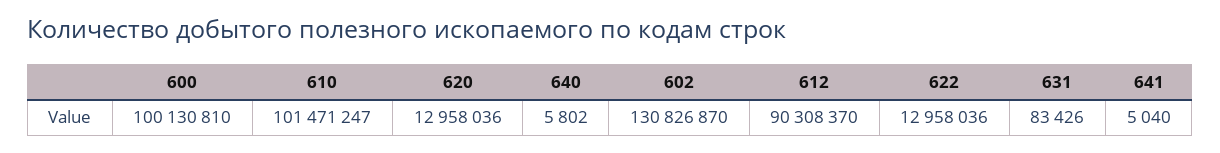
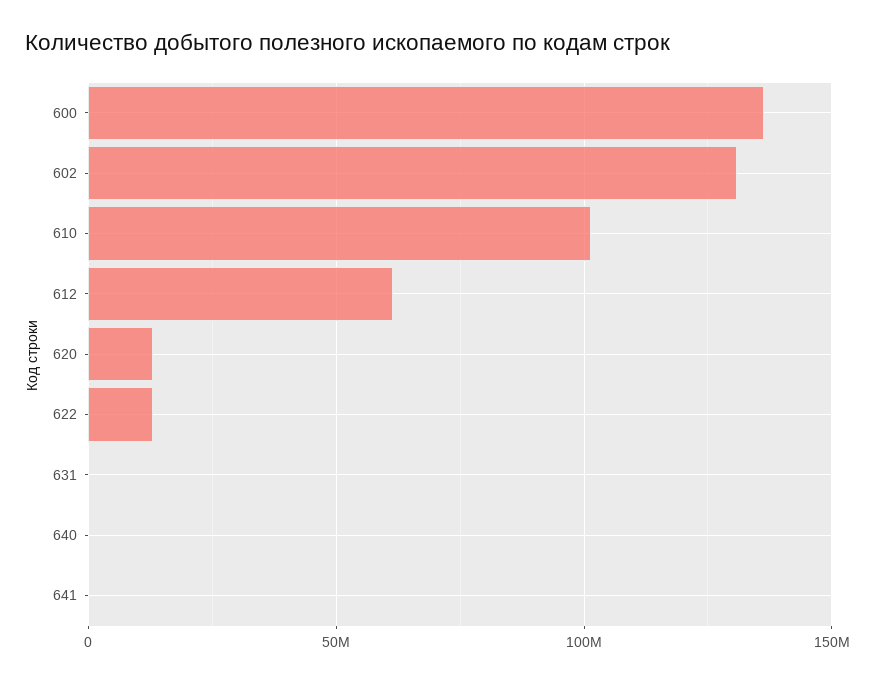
600: 100130810 -> 135000000
612: 90308370 -> 60000000

